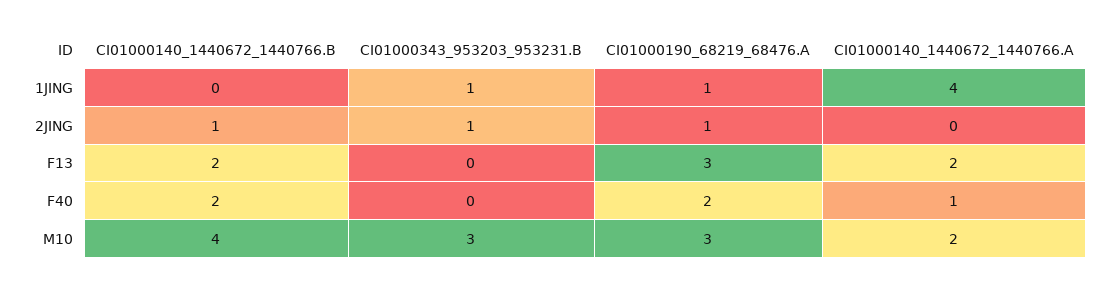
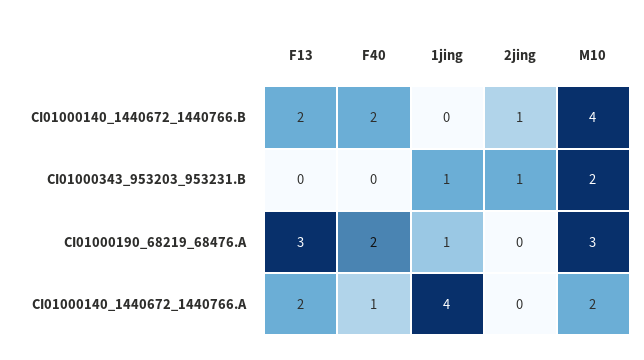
CI01000190_68219_68476.A, 2JING: 1 -> 0
CI01000343_953203_953231.B, M10: 3 -> 2

